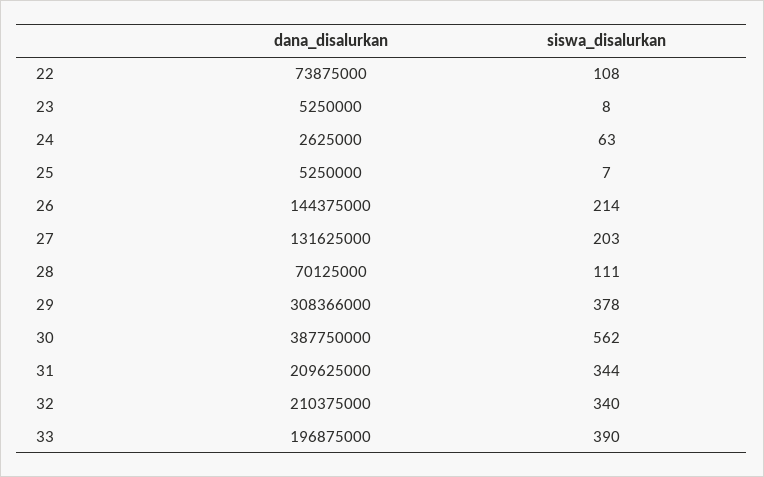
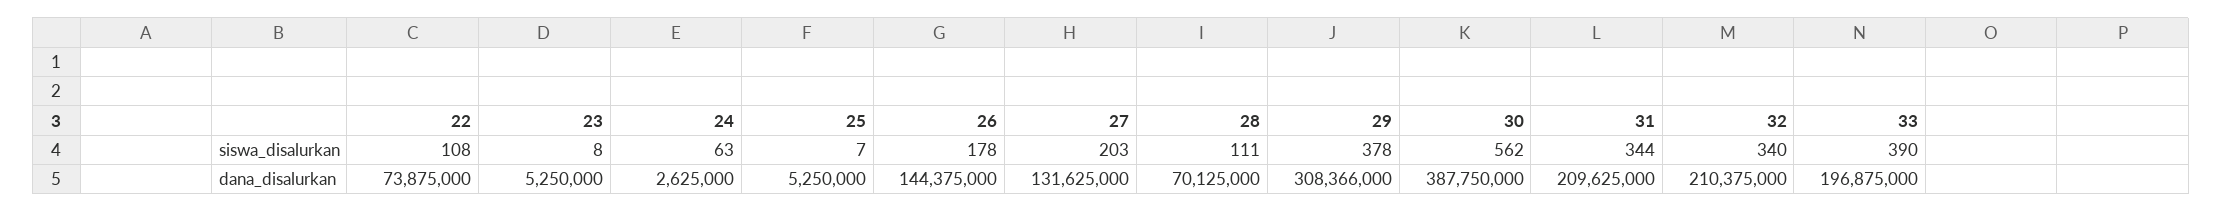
siswa_disalurkan, 26: 214 -> 178

